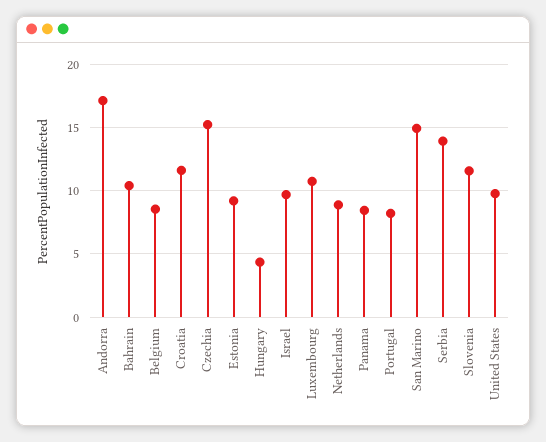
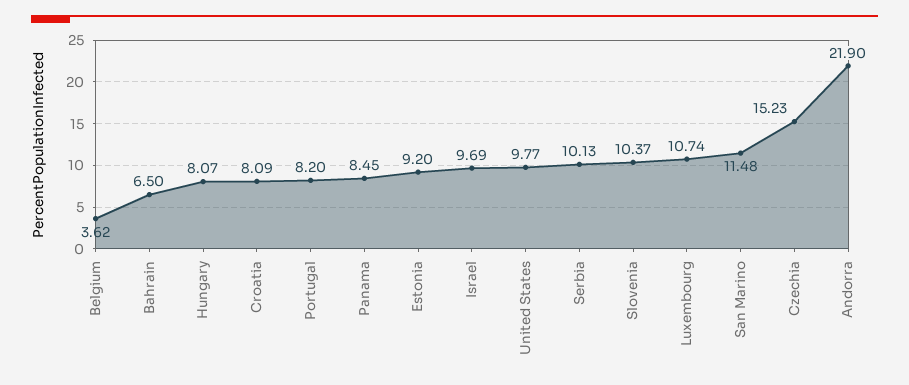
Andorra: 17 -> 21.9
Bahrain: 10.5 -> 6.5
Belgium: 8.5 -> 3.62
Croatia: 11.5 -> 8.09
Hungary: 4.5 -> 8.07
Netherlands: 9 -> none
San Marino: 15 -> 11.48
Serbia: 14 -> 10.13
Slovenia: 11.5 -> 10.37

